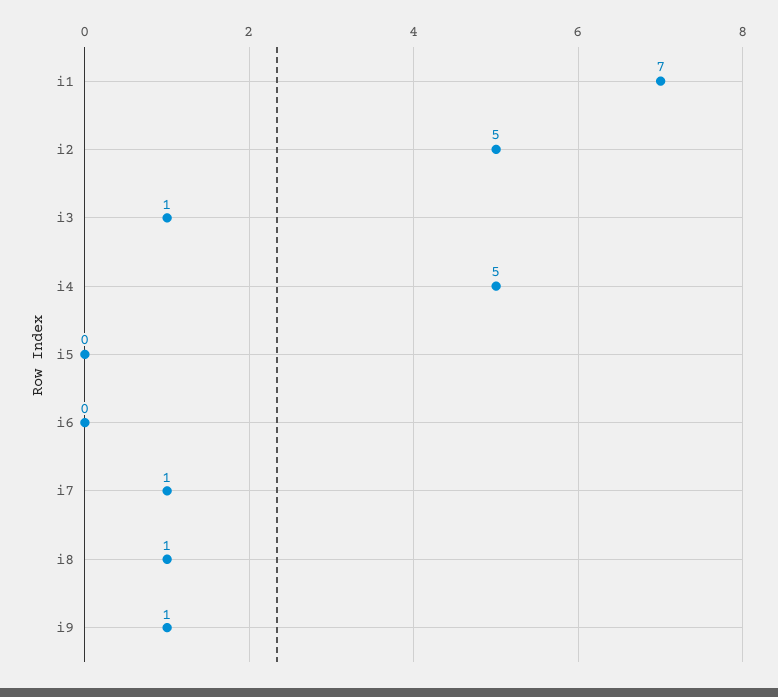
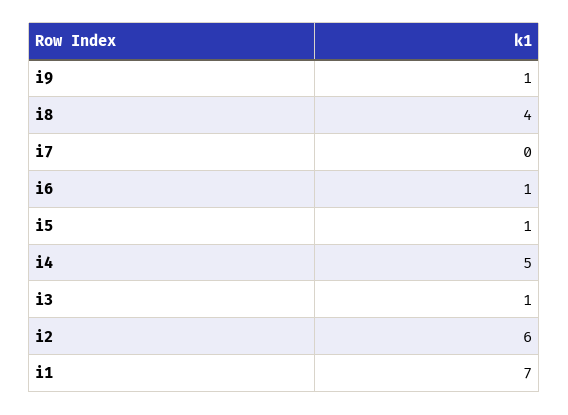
i2: 5 -> 6
i5: 0 -> 1
i6: 0 -> 1
i7: 1 -> 0
i8: 1 -> 4

